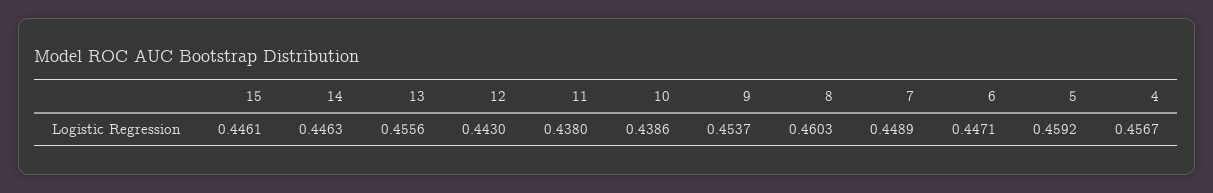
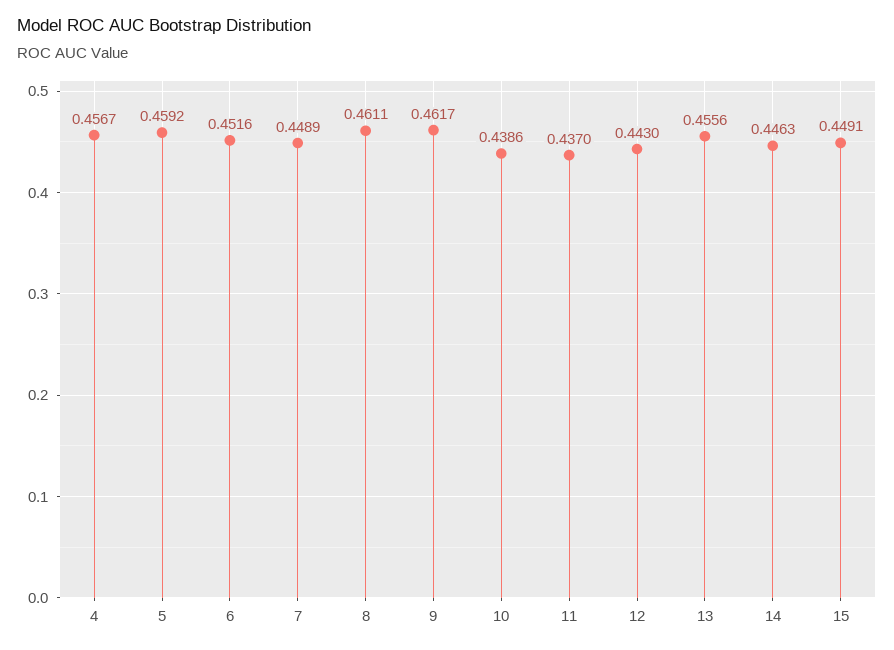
15: 0.4461 -> 0.4491
11: 0.438 -> 0.437
9: 0.4537 -> 0.4617
8: 0.4603 -> 0.4611
6: 0.4471 -> 0.4516

